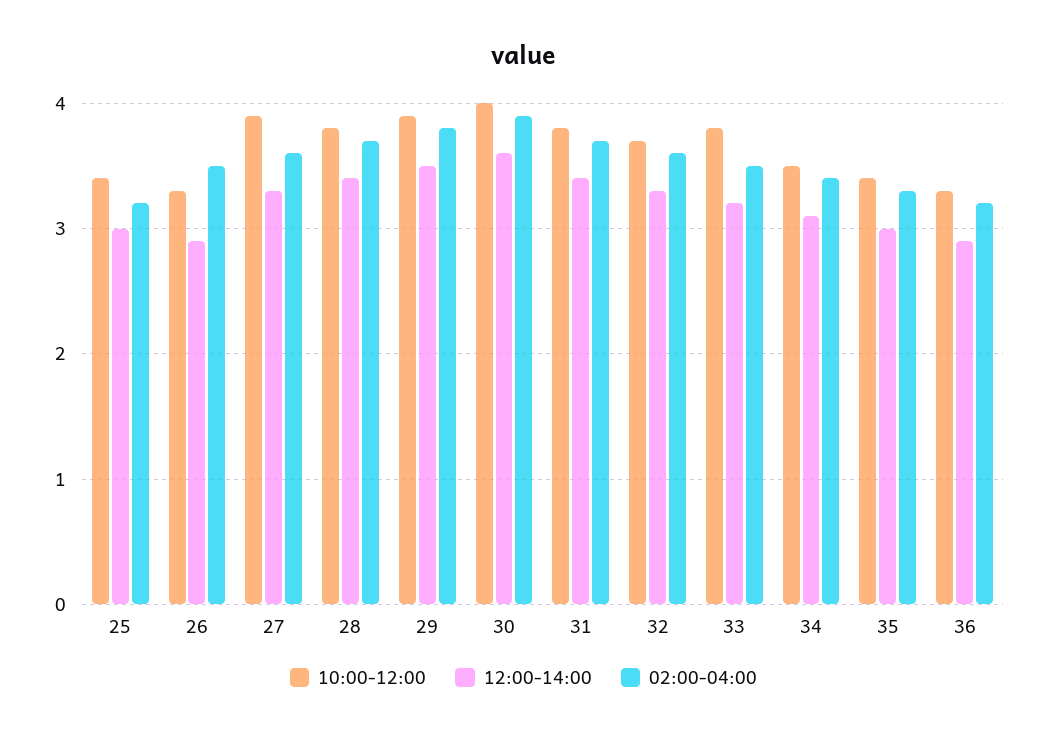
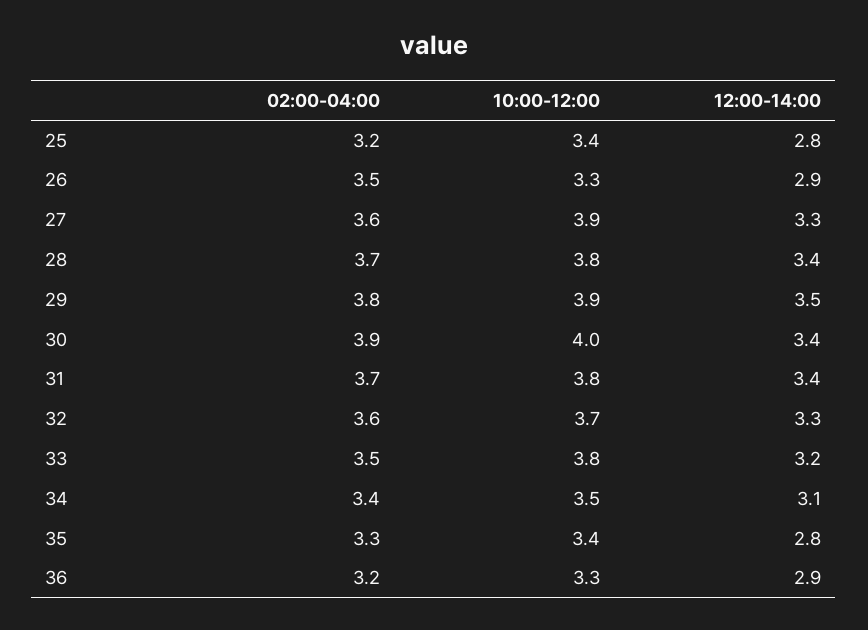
12:00-14:00, 25: 3 -> 2.8
12:00-14:00, 30: 3.6 -> 3.4
12:00-14:00, 35: 3 -> 2.8

